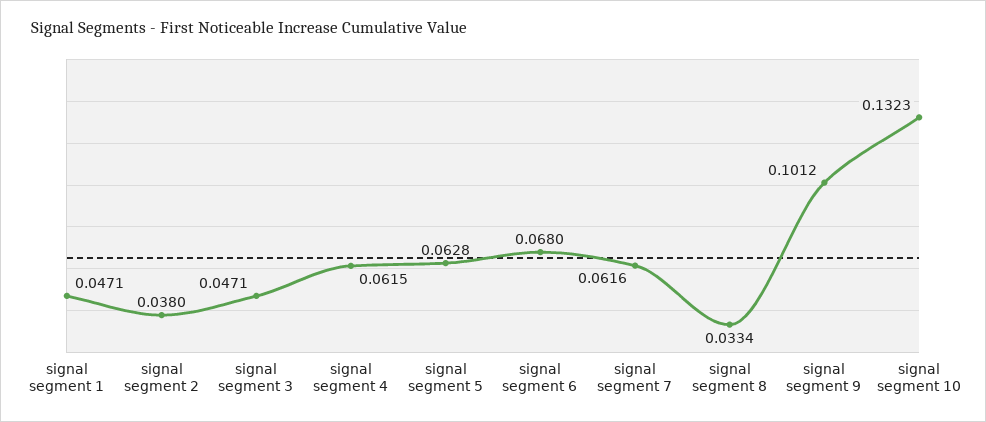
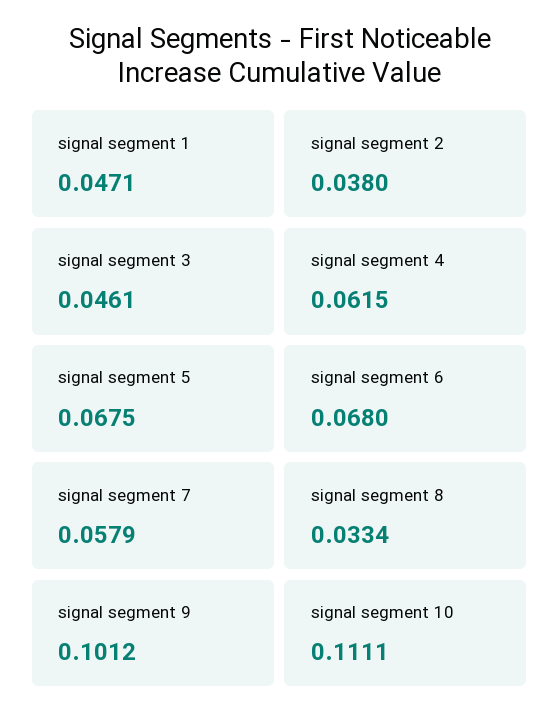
signal segment 3: 0.0471 -> 0.0461
signal segment 5: 0.0628 -> 0.0675
signal segment 7: 0.0616 -> 0.0579
signal segment 10: 0.1323 -> 0.1111

